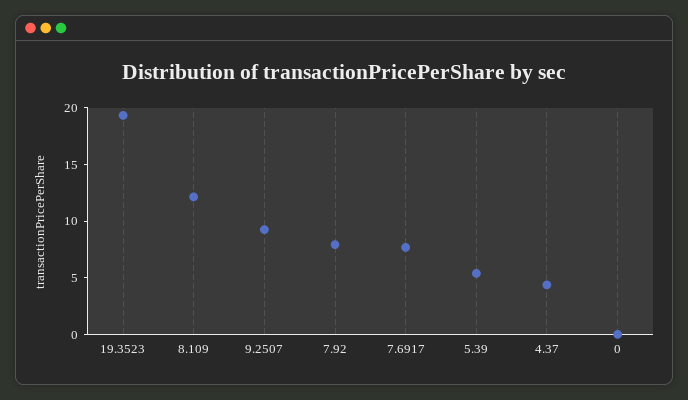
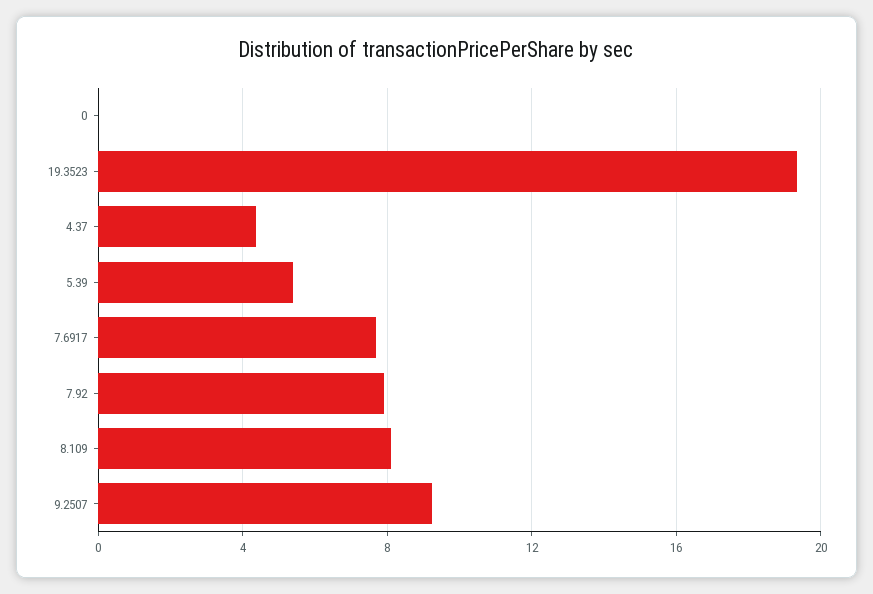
8.109: 12 -> 8

